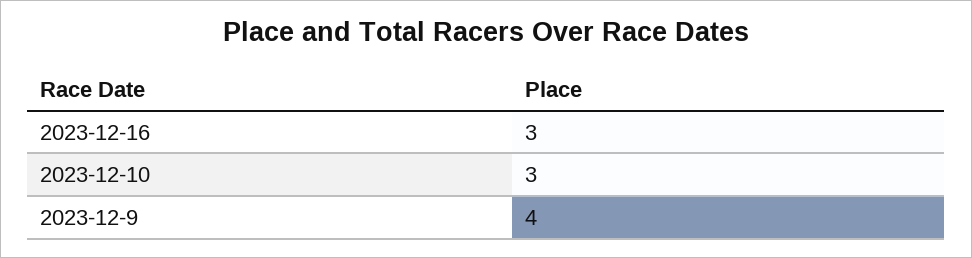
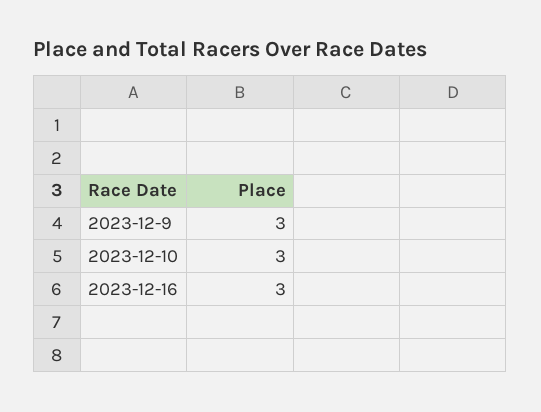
2023-12-9: 4 -> 3

